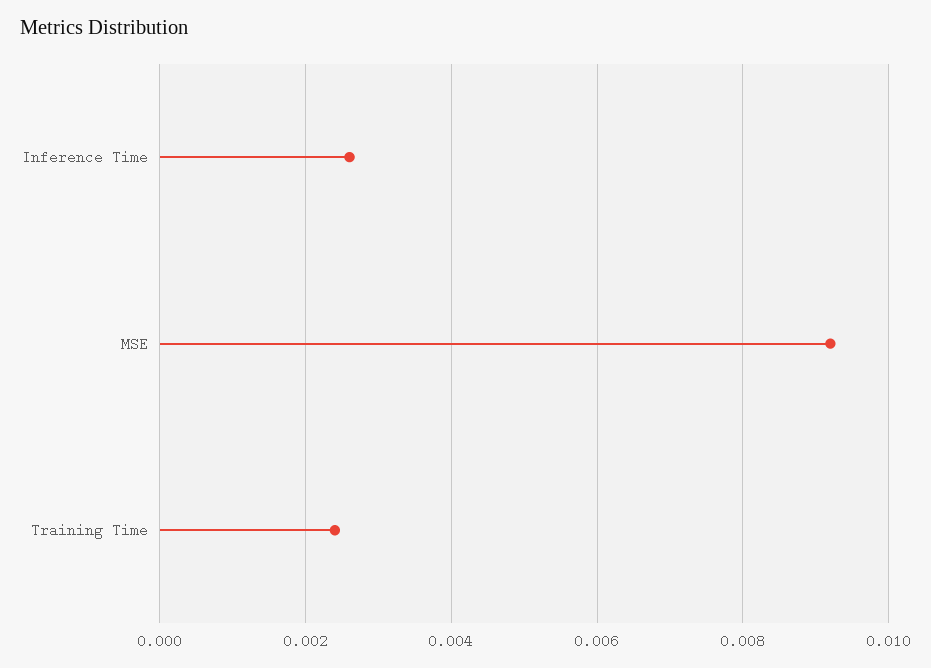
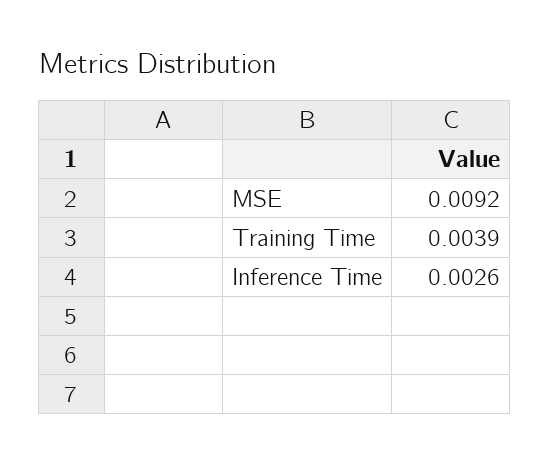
Training Time: 0.0025 -> 0.0039

